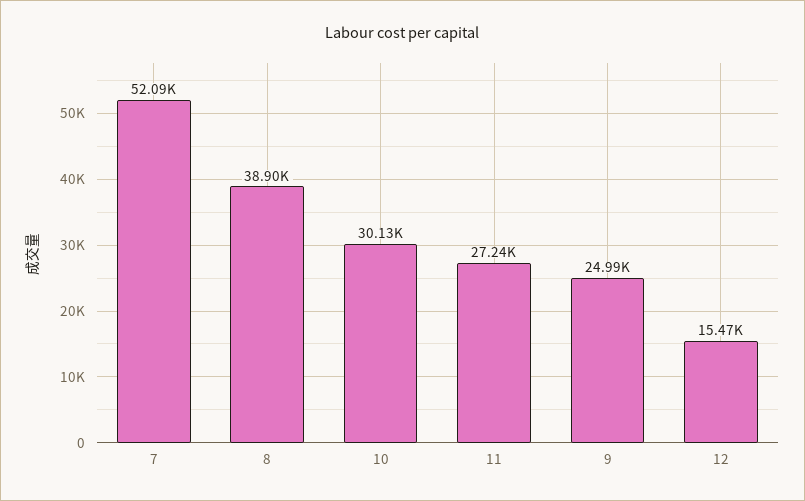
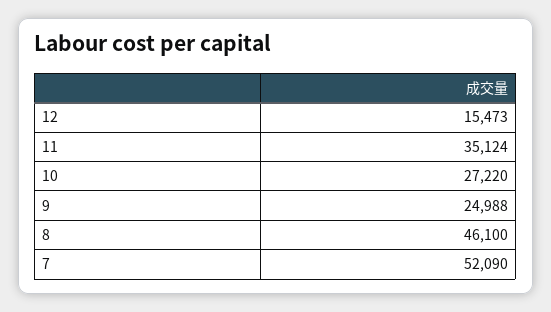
8: 38900 -> 46100
10: 30130 -> 27220
11: 27240 -> 35124

